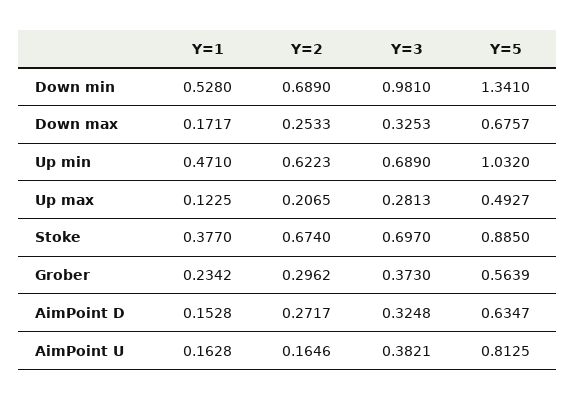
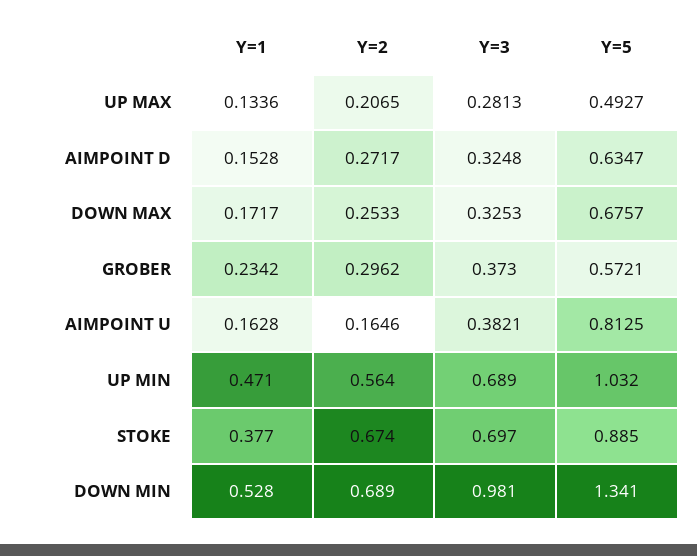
Y=2, Up min: 0.6223 -> 0.564
Y=1, Up max: 0.1225 -> 0.1336
Y=5, Grober: 0.5639 -> 0.5721

